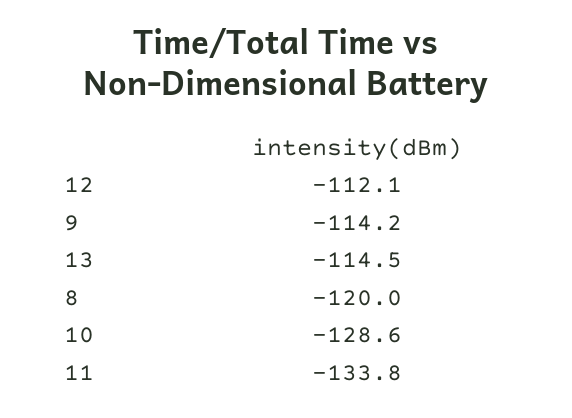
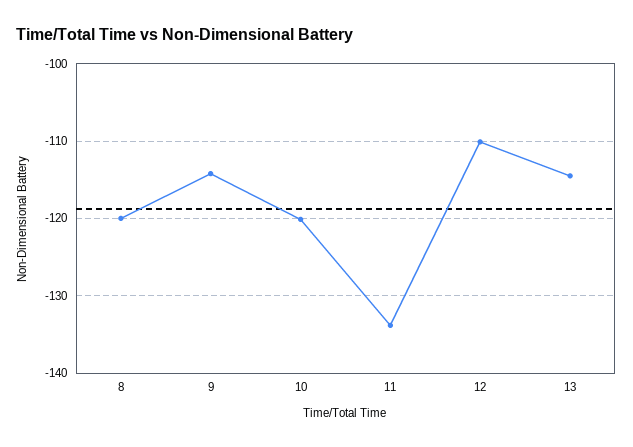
12: -112.1 -> -110
10: -128.6 -> -120

